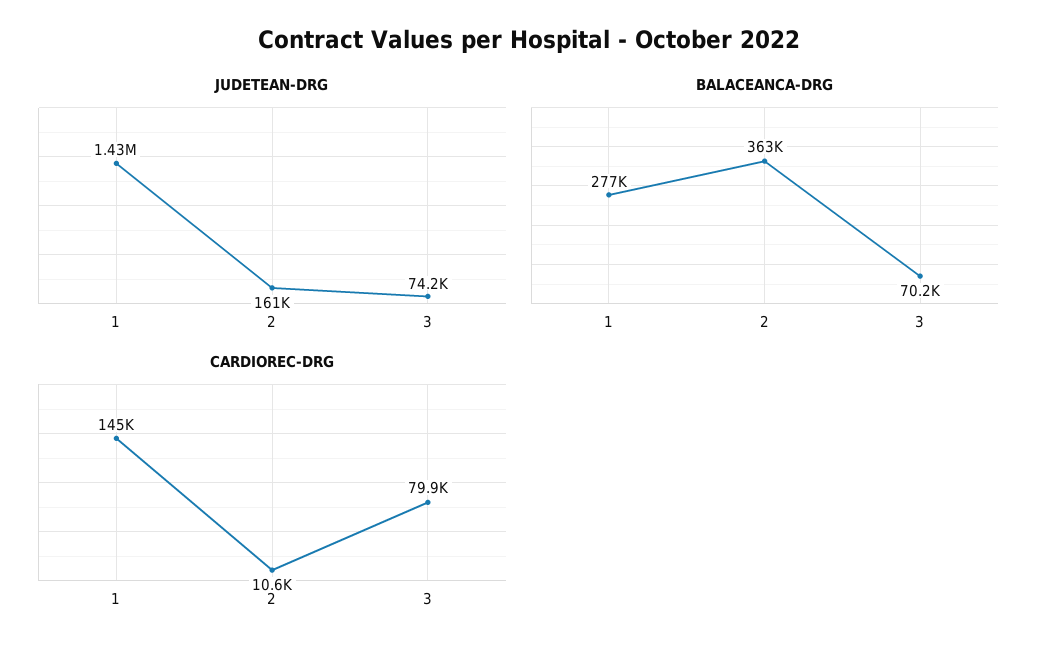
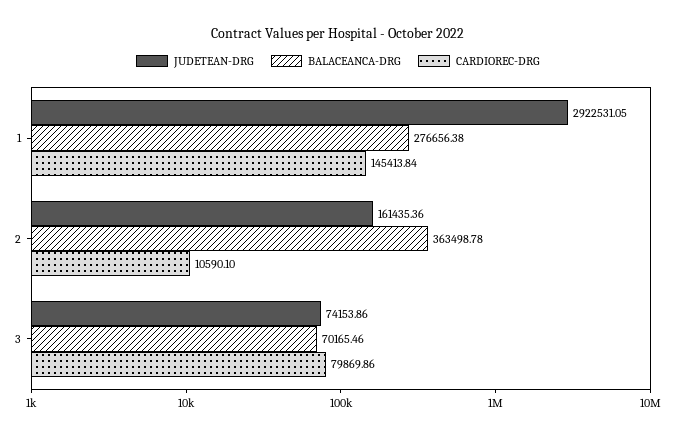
JUDETEAN-DRG, 1: 1430000 -> 2922531.05

